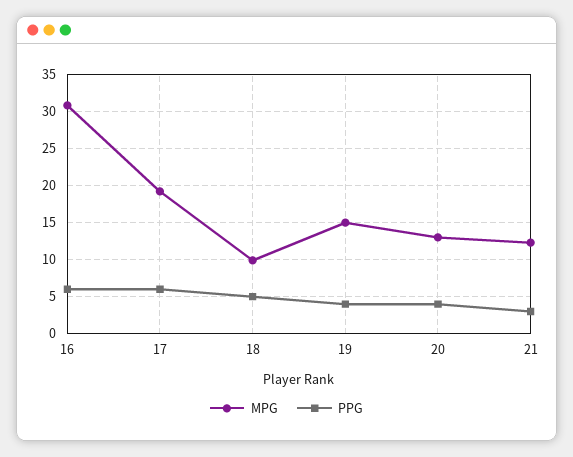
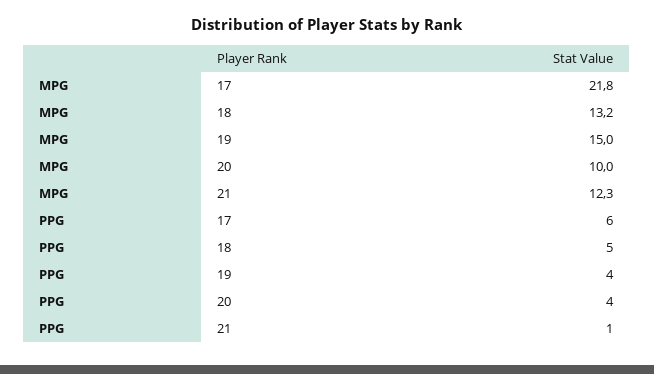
MPG, 16: 31 -> none
PPG, 16: 6 -> none
MPG, 17: 19 -> 21.8
MPG, 18: 10 -> 13.2
MPG, 20: 13 -> 10
PPG, 21: 3 -> 1

